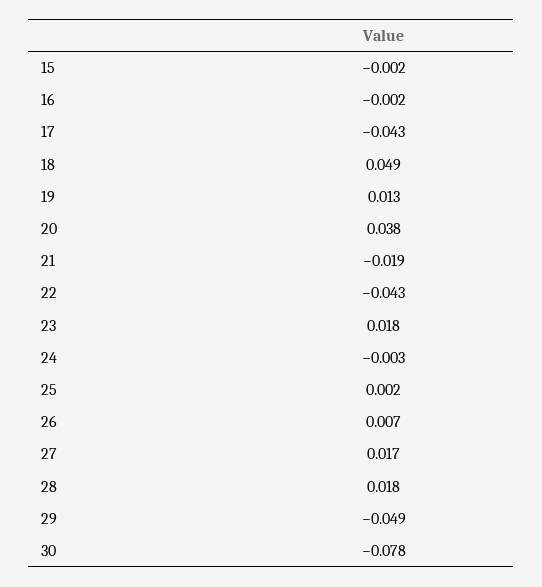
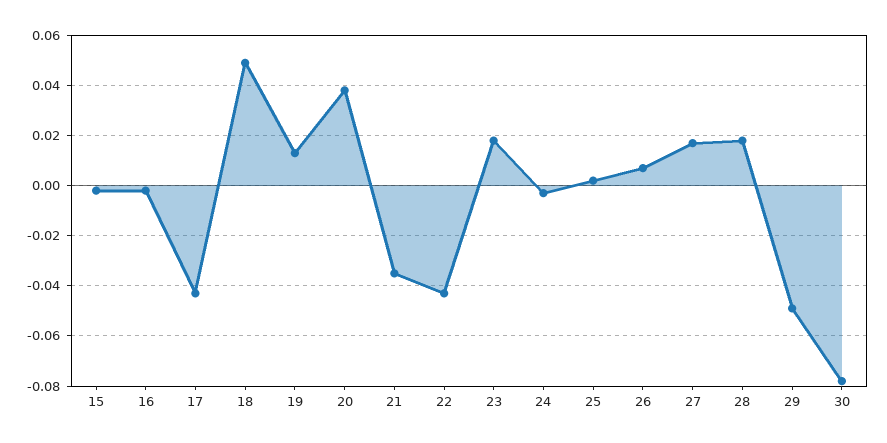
21: -0.019 -> -0.035

